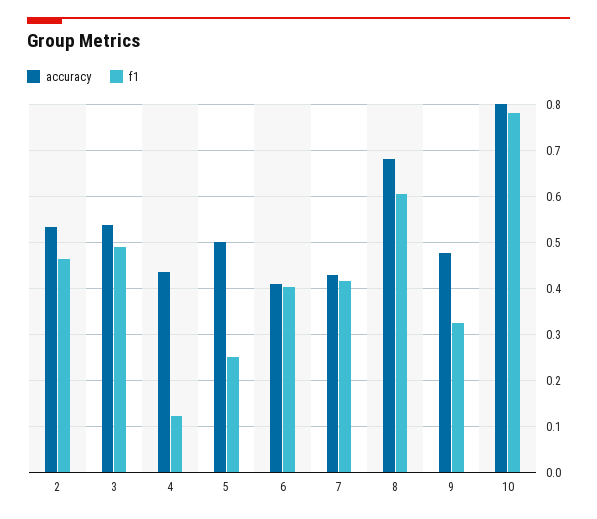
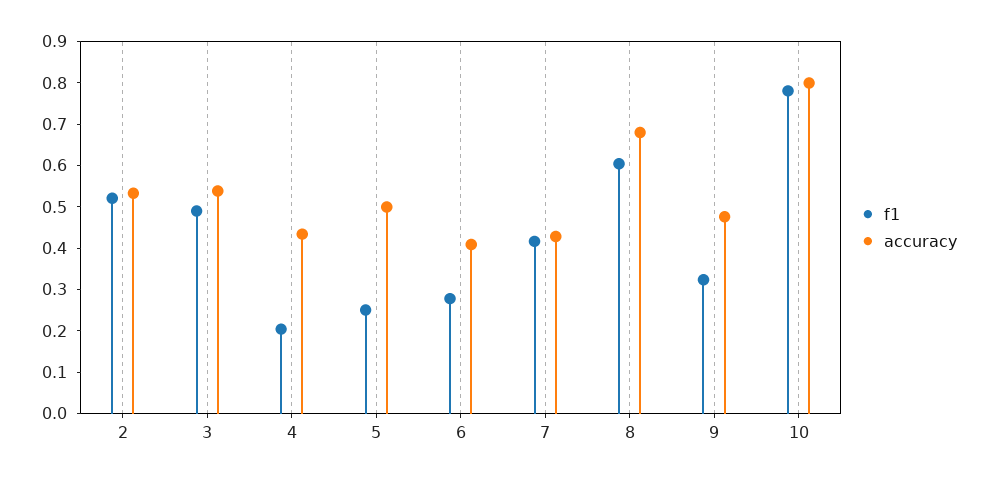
f1, 2: 0.46 -> 0.52
f1, 4: 0.12 -> 0.2
f1, 6: 0.4 -> 0.28

